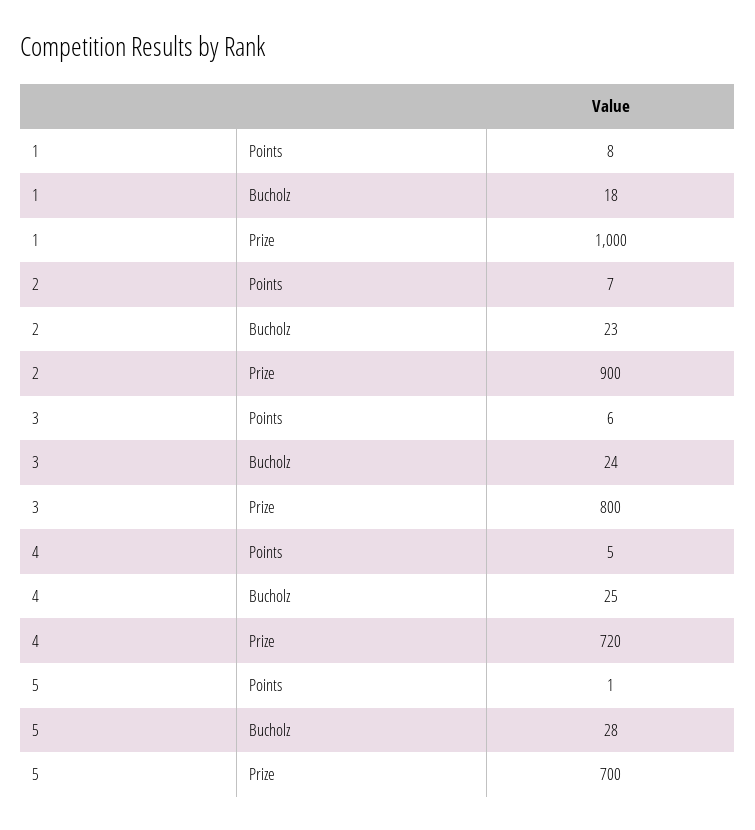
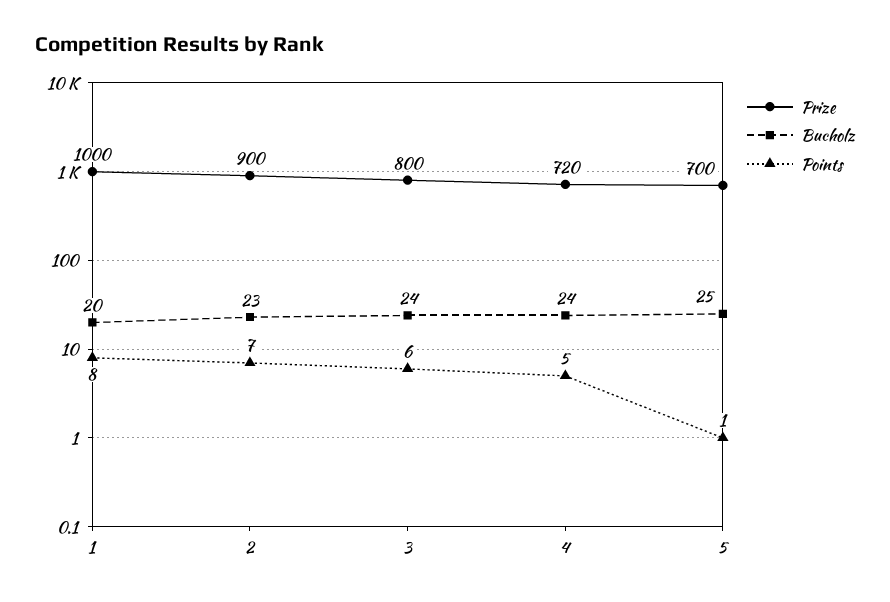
Bucholz, 1: 18 -> 20
Bucholz, 4: 25 -> 24
Bucholz, 5: 28 -> 25

